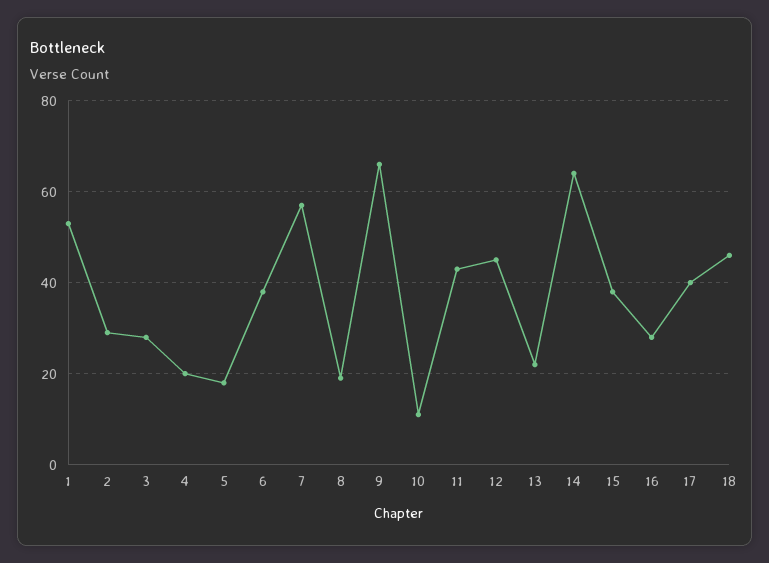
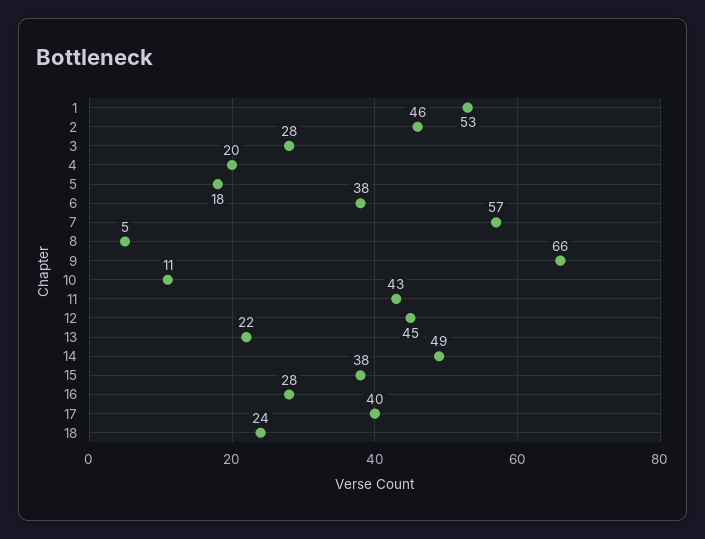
2: 30 -> 46
8: 20 -> 5
14: 65 -> 49
18: 45 -> 24

